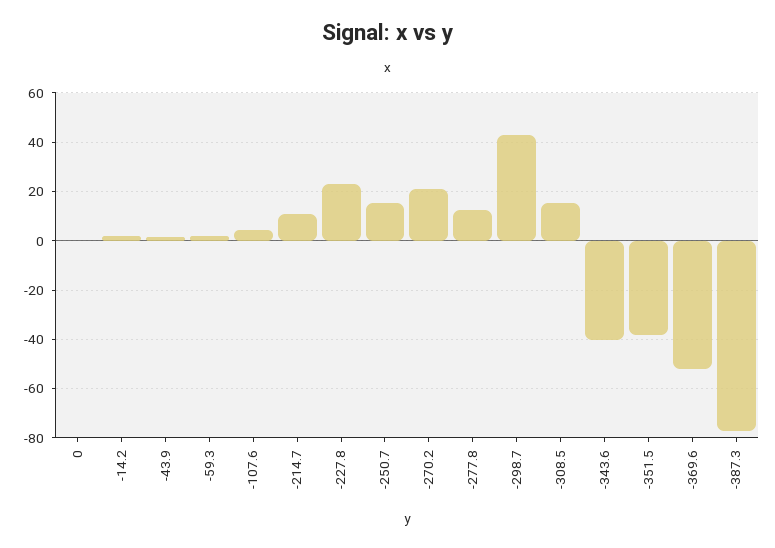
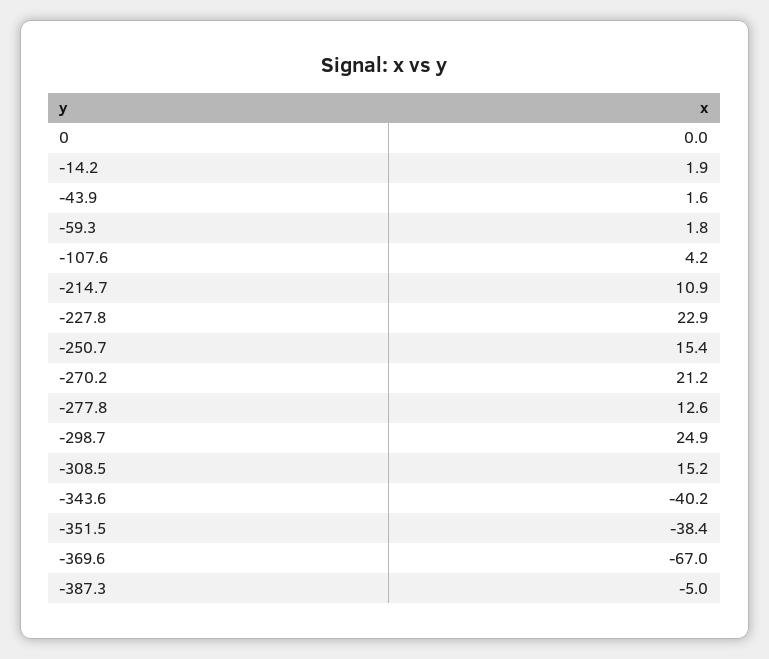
-298.7: 42.5 -> 24.9
-369.6: -52.5 -> -67
-387.3: -77.5 -> -5

